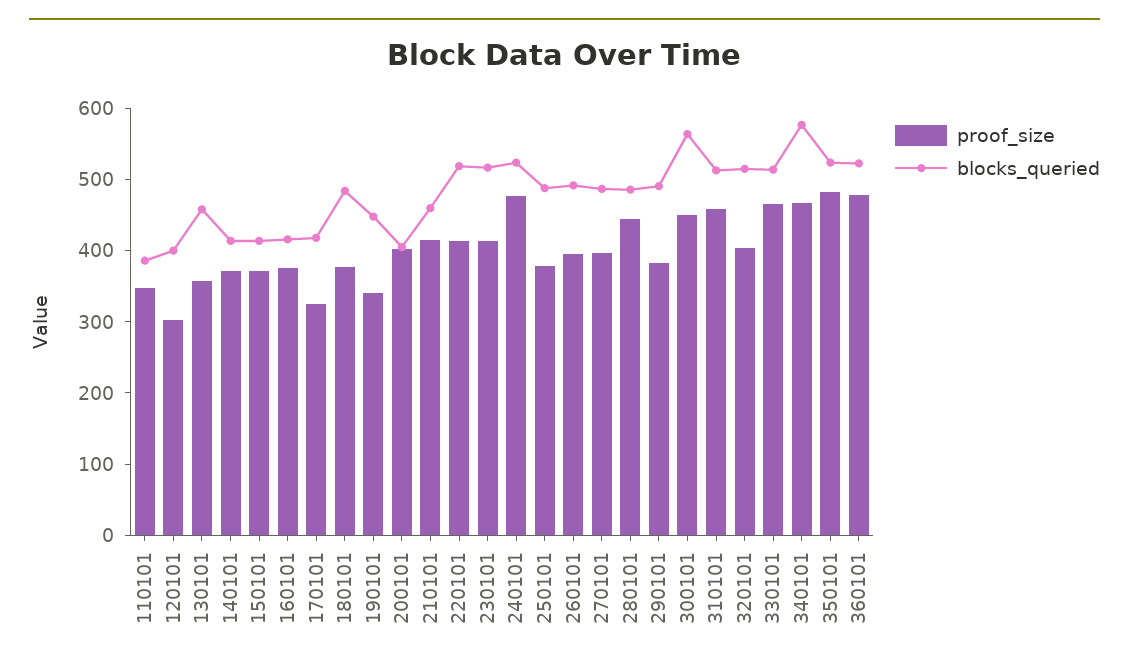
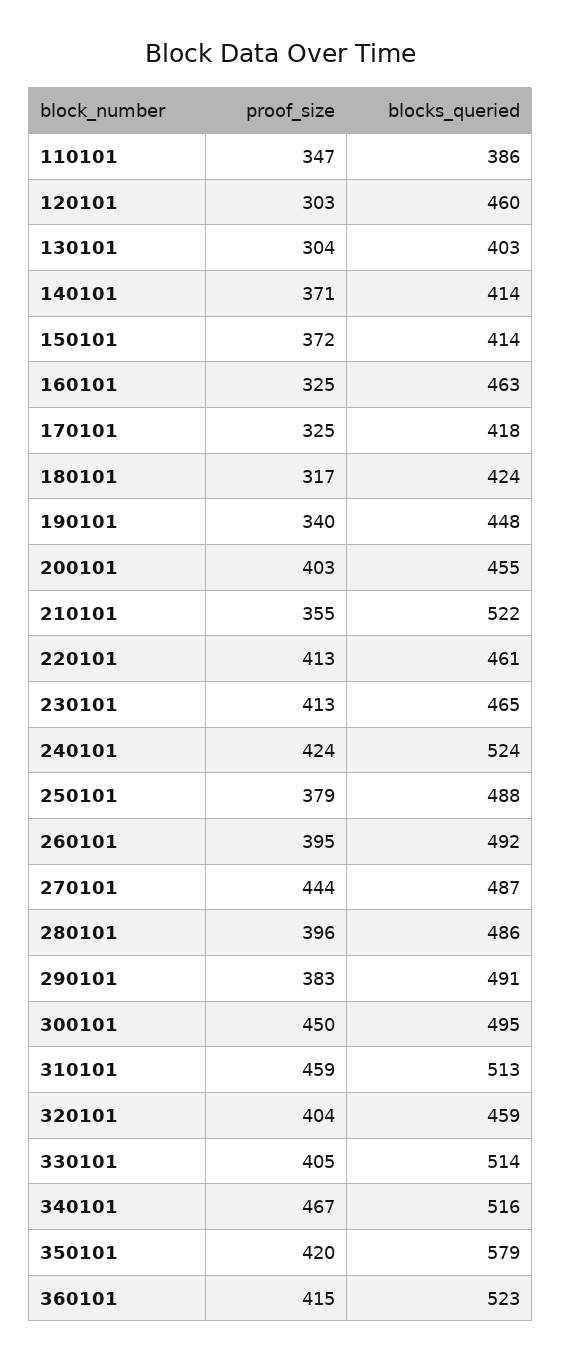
blocks_queried, 120101: 400 -> 460
proof_size, 130101: 360 -> 304
blocks_queried, 130101: 460 -> 403
proof_size, 160101: 380 -> 325
blocks_queried, 160101: 420 -> 463
proof_size, 180101: 380 -> 317
blocks_queried, 180101: 480 -> 424
blocks_queried, 200101: 400 -> 455
proof_size, 210101: 420 -> 355
blocks_queried, 210101: 460 -> 522
blocks_queried, 220101: 520 -> 461
blocks_queried, 230101: 520 -> 465
proof_size, 240101: 480 -> 424
proof_size, 270101: 400 -> 444
proof_size, 280101: 440 -> 396
blocks_queried, 300101: 560 -> 495
blocks_queried, 320101: 520 -> 459
proof_size, 330101: 460 -> 405
blocks_queried, 340101: 580 -> 516
proof_size, 350101: 480 -> 420
blocks_queried, 350101: 520 -> 579
proof_size, 360101: 480 -> 415

